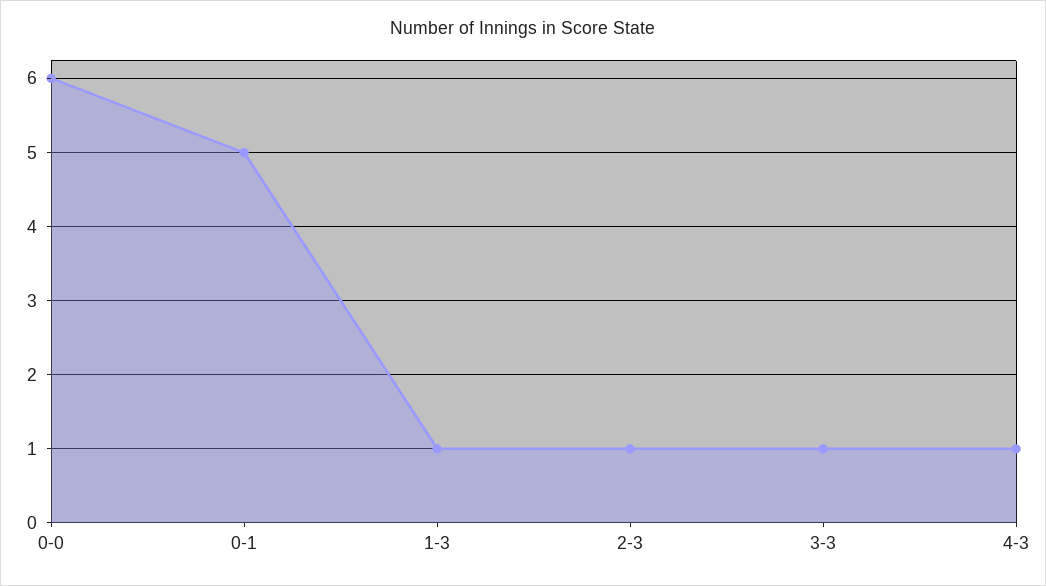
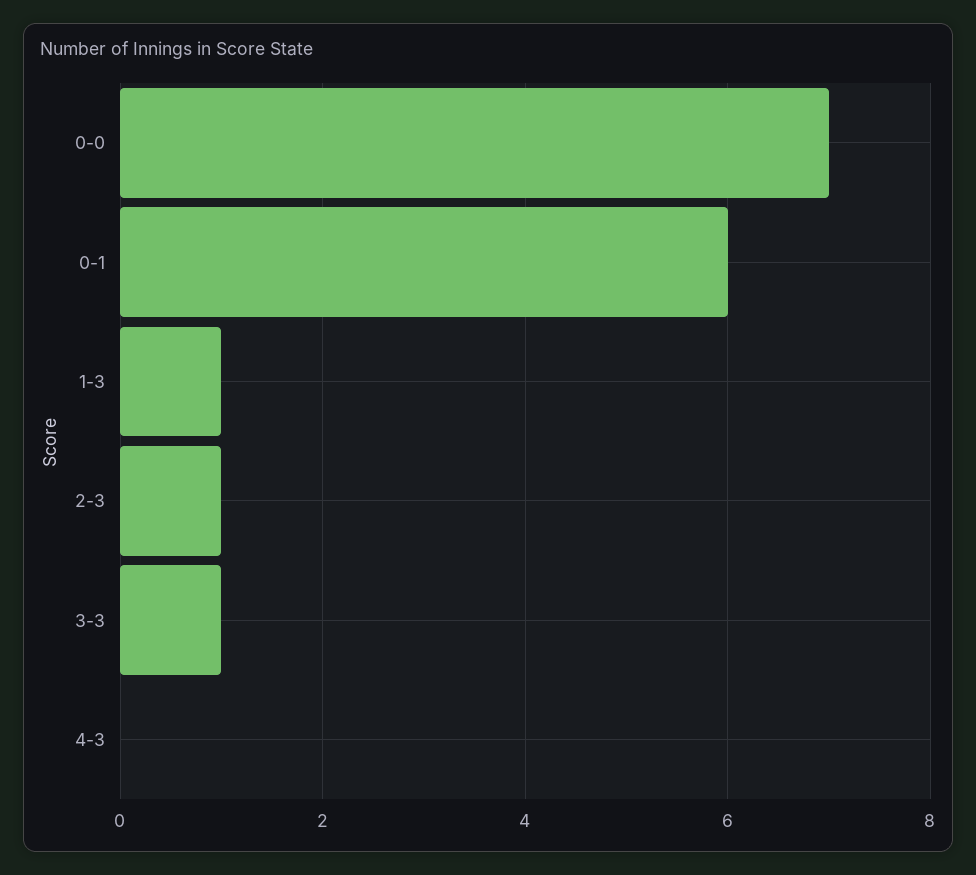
0-0: 6 -> 7
0-1: 5 -> 6
4-3: 1 -> 0

